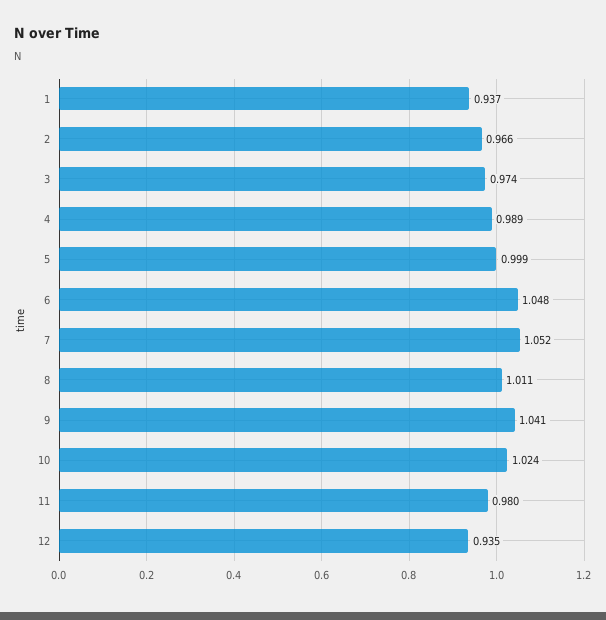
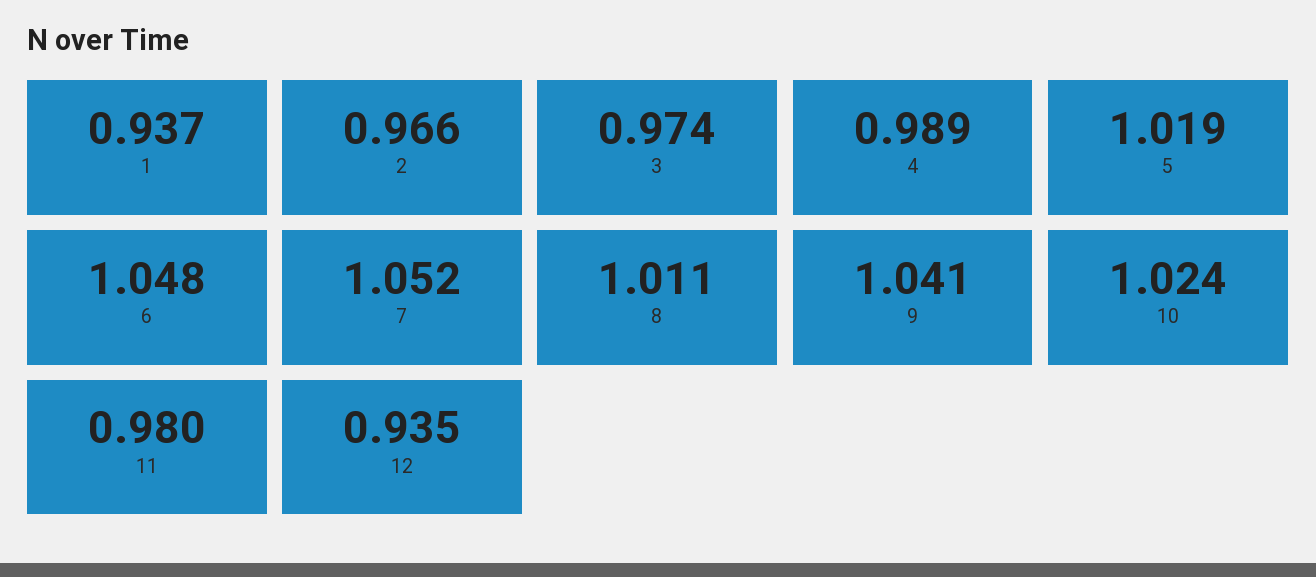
5: 0.999 -> 1.019

